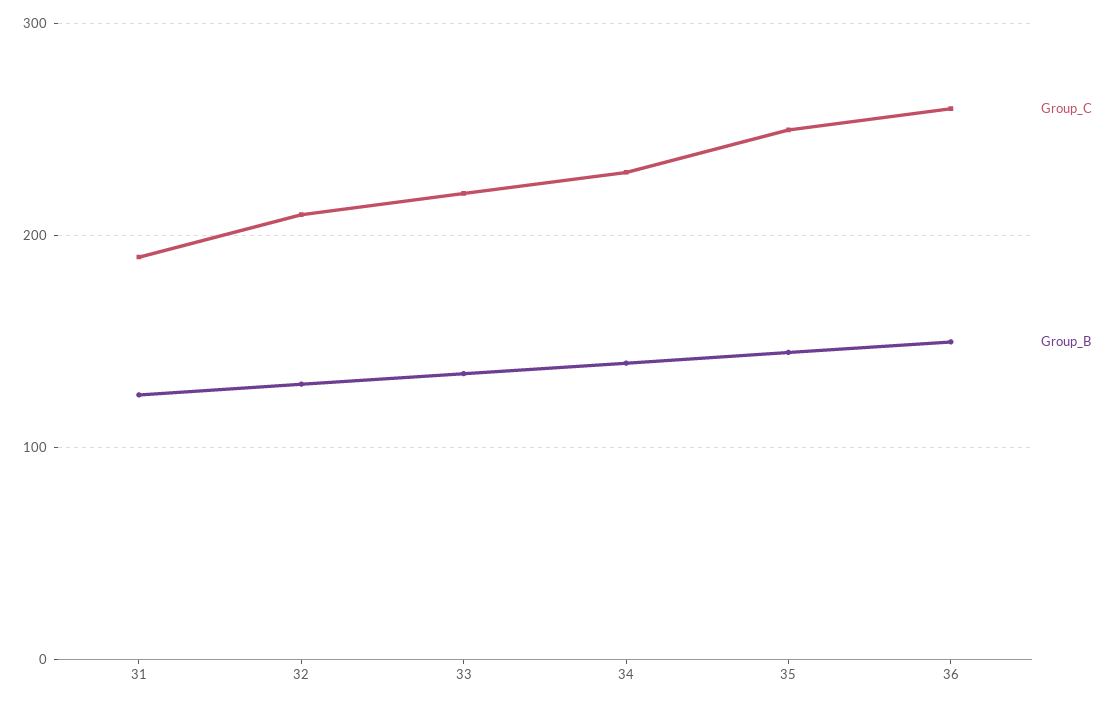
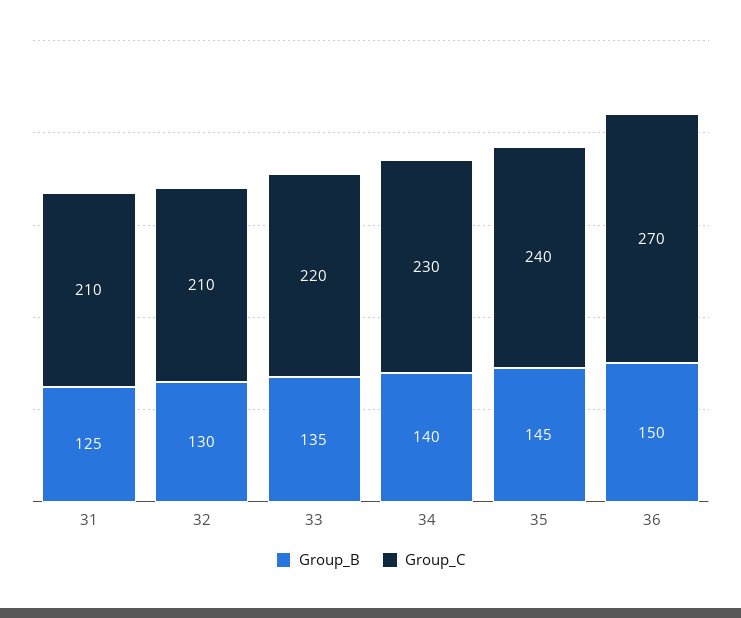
Group_C, 31: 190 -> 210
Group_C, 35: 250 -> 240
Group_C, 36: 260 -> 270

